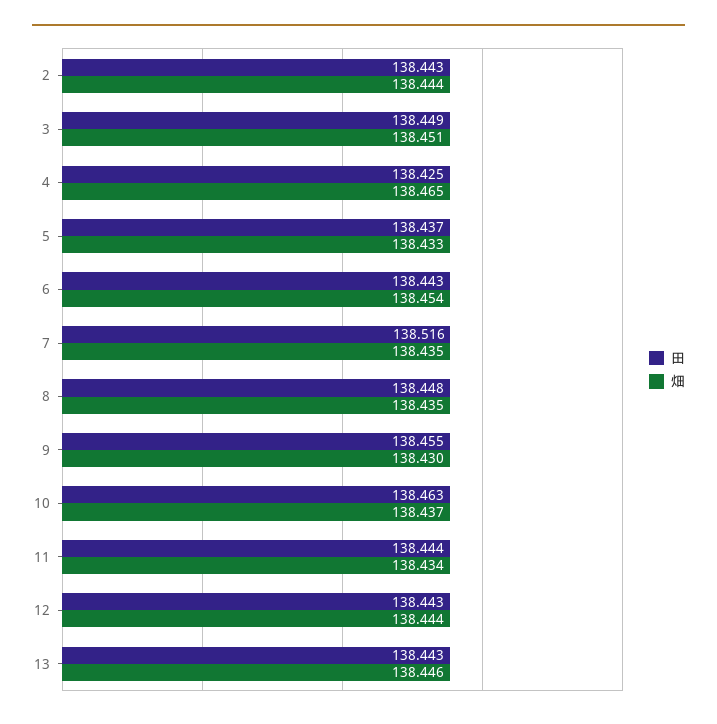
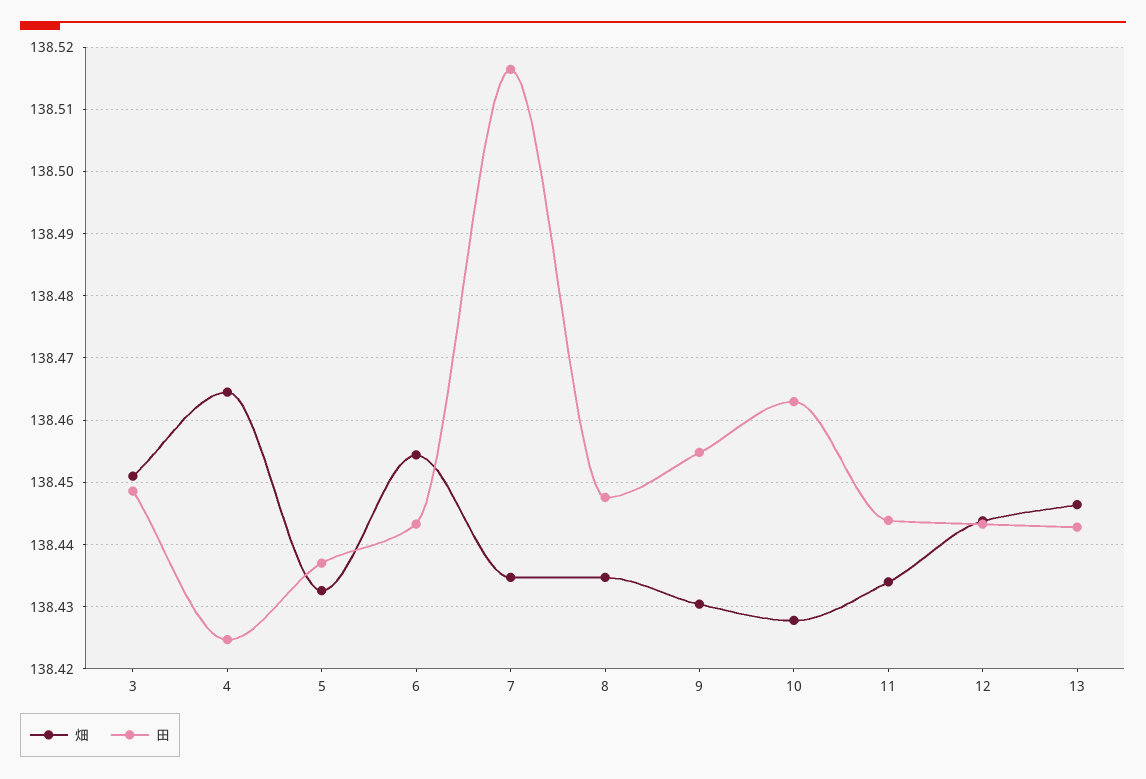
田, 2: 138.443 -> none
畑, 2: 138.444 -> none
畑, 10: 138.437 -> 138.428

